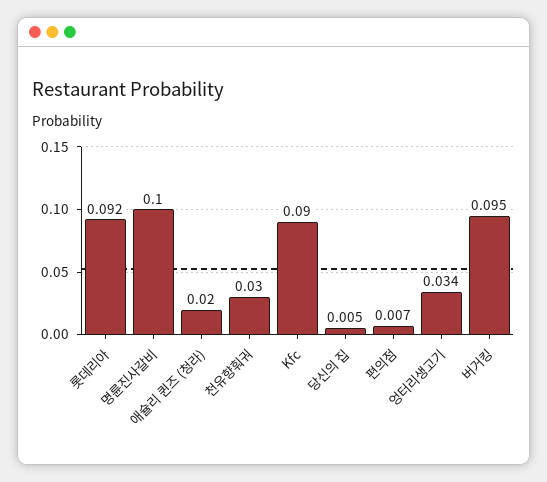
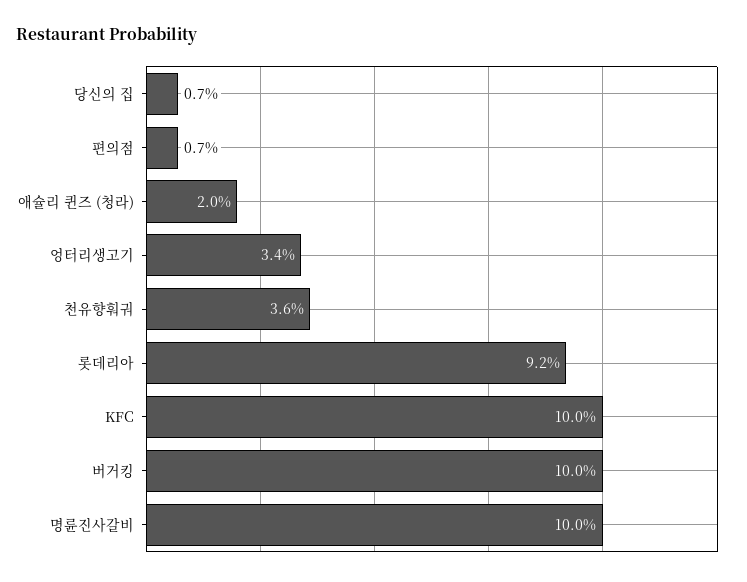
천유향훠궈: 0.03 -> 0.036
Kfc: 0.09 -> 0.1
당신의 집: 0.005 -> 0.007
버거킹: 0.095 -> 0.1

